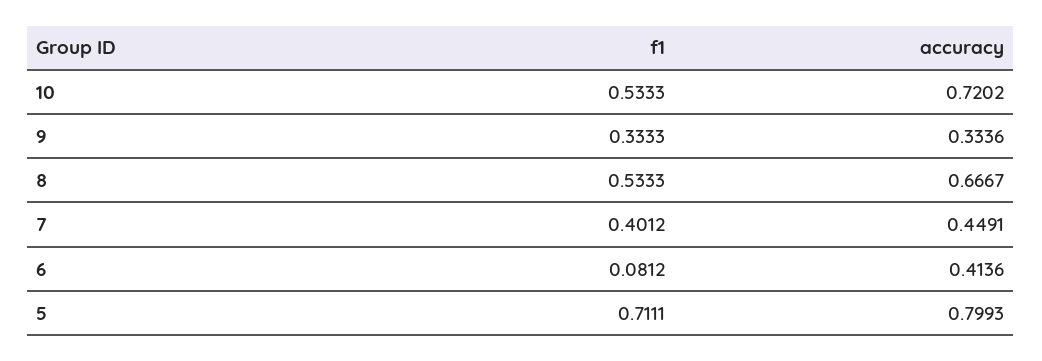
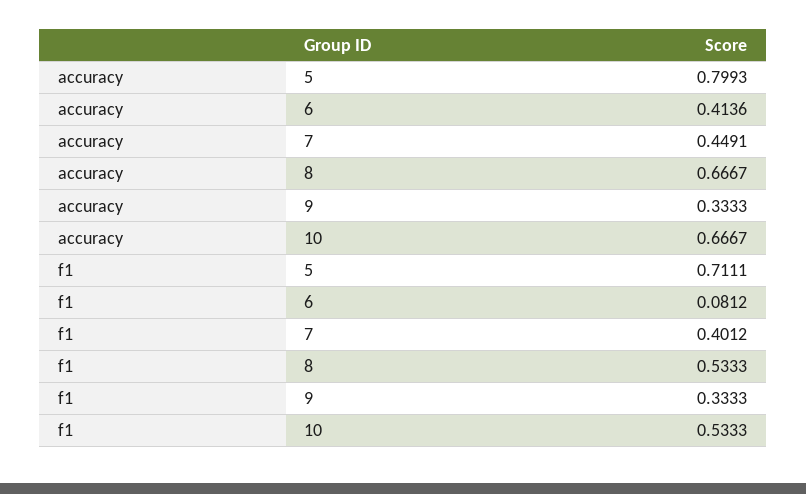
accuracy, 10: 0.7202 -> 0.6667
accuracy, 9: 0.3336 -> 0.3333

